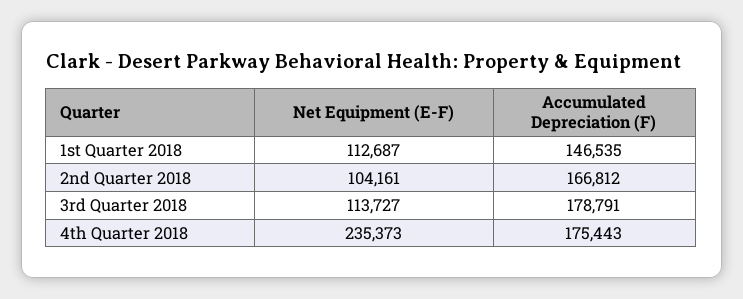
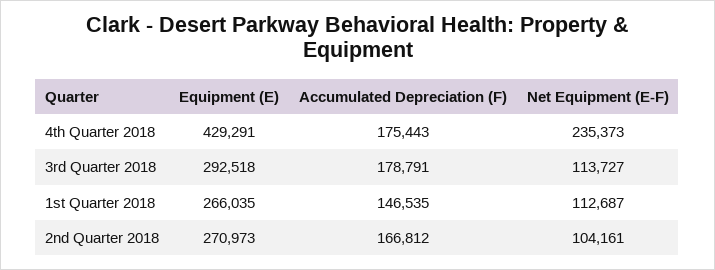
Equipment (E), 4th Quarter 2018: none -> 429291
Equipment (E), 3rd Quarter 2018: none -> 292518
Equipment (E), 1st Quarter 2018: none -> 266035
Equipment (E), 2nd Quarter 2018: none -> 270973

